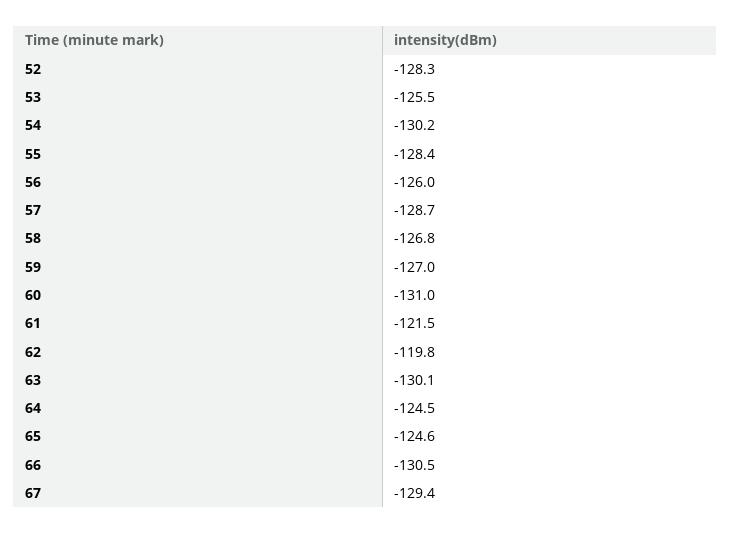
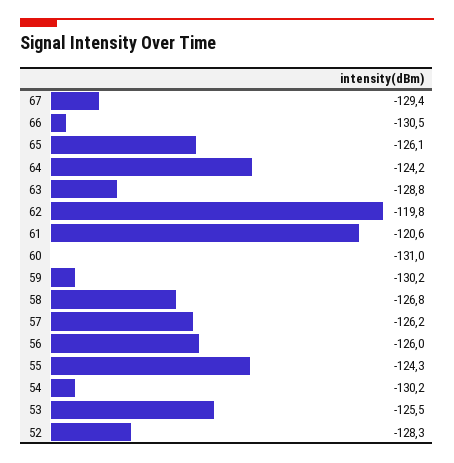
55: -128.4 -> -124.3
57: -128.7 -> -126.2
59: -127 -> -130.2
61: -121.5 -> -120.6
63: -130.1 -> -128.8
64: -124.5 -> -124.2
65: -124.6 -> -126.1

